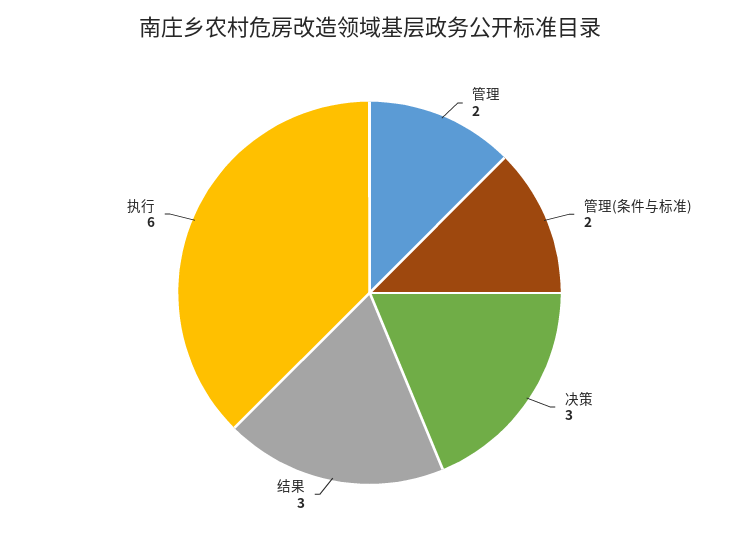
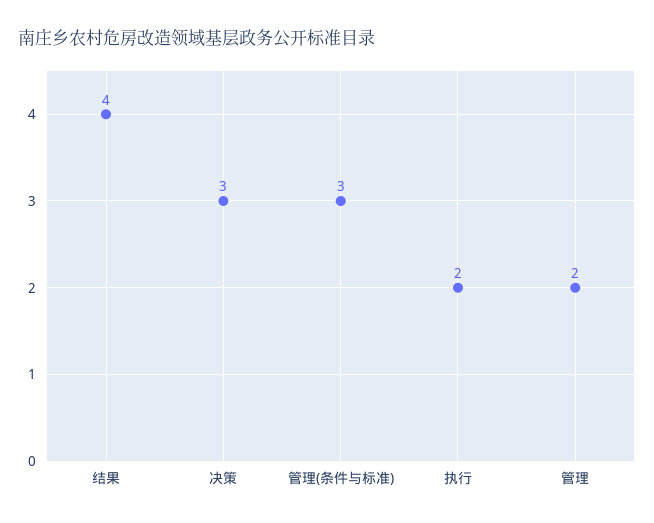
管理(条件与标准): 2 -> 3
结果: 3 -> 4
执行: 6 -> 2

